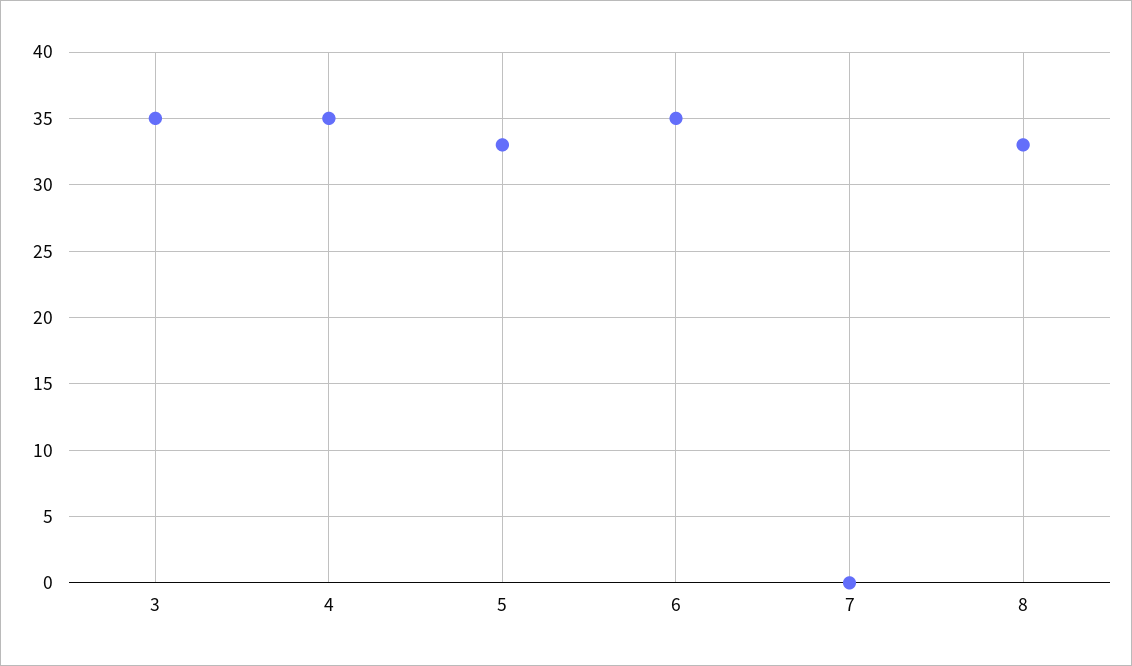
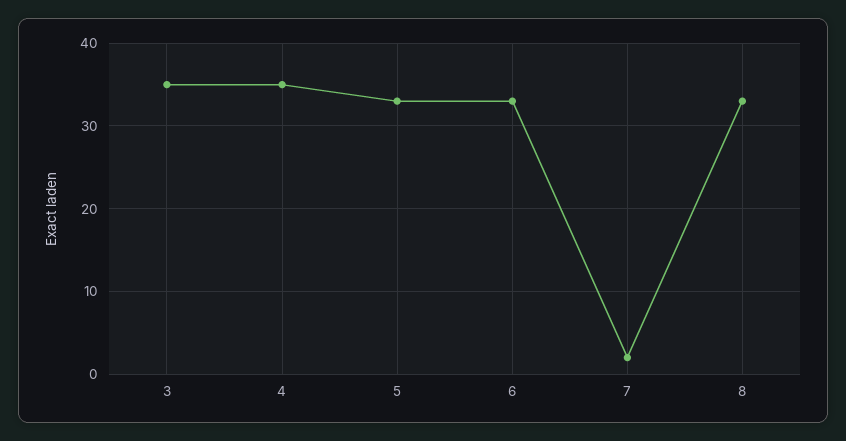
6: 35 -> 33
7: 0 -> 2

